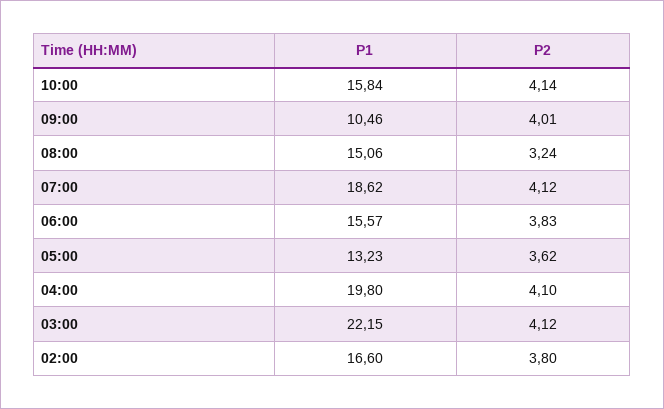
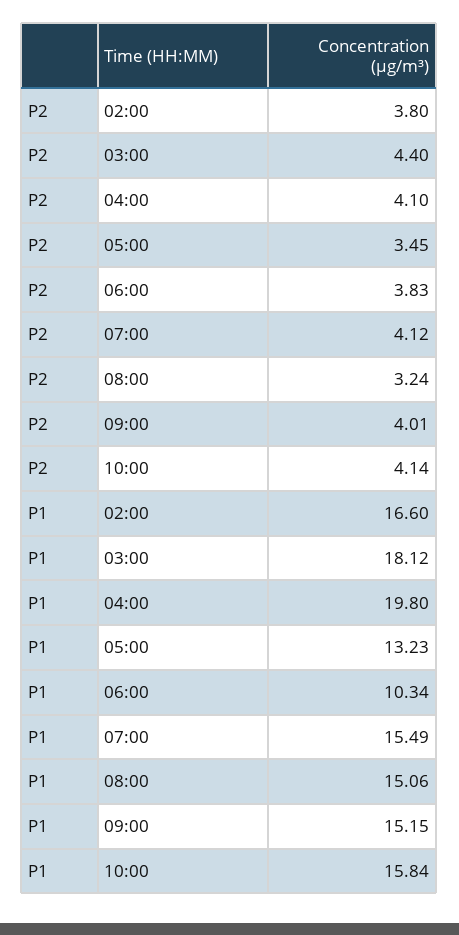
P1, 09:00: 10.46 -> 15.15
P1, 07:00: 18.62 -> 15.49
P1, 06:00: 15.57 -> 10.34
P2, 05:00: 3.62 -> 3.45
P1, 03:00: 22.15 -> 18.12
P2, 03:00: 4.12 -> 4.4

